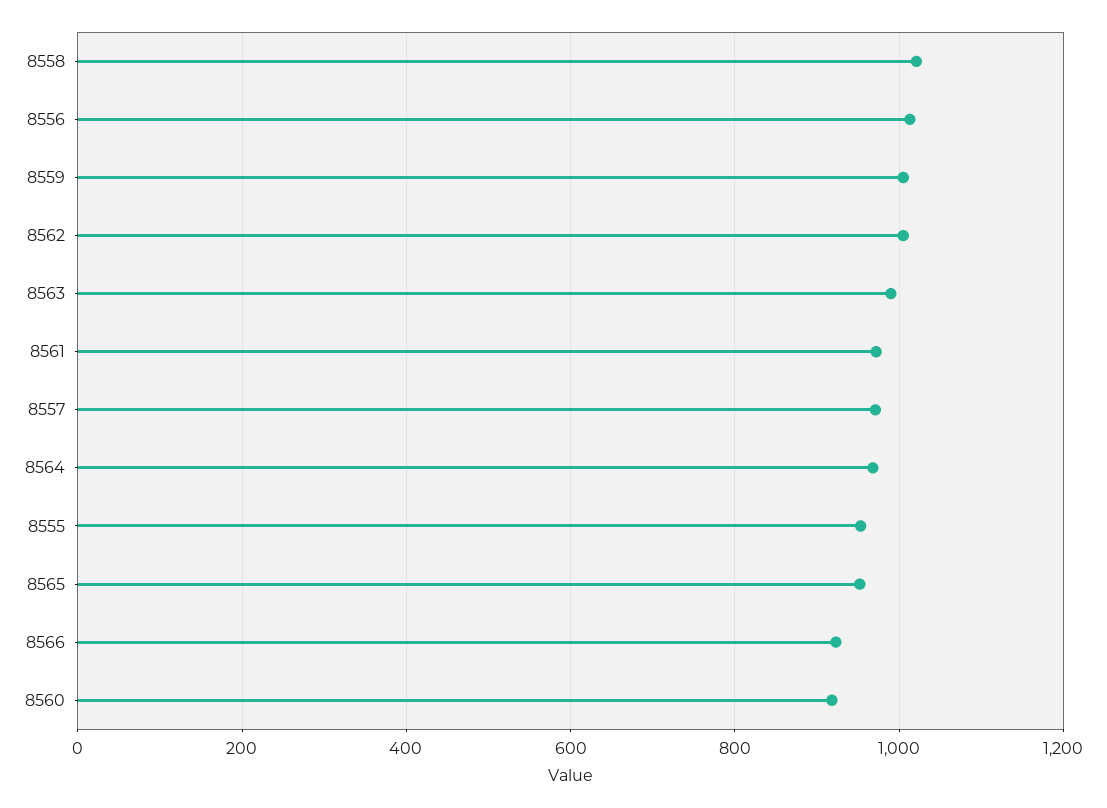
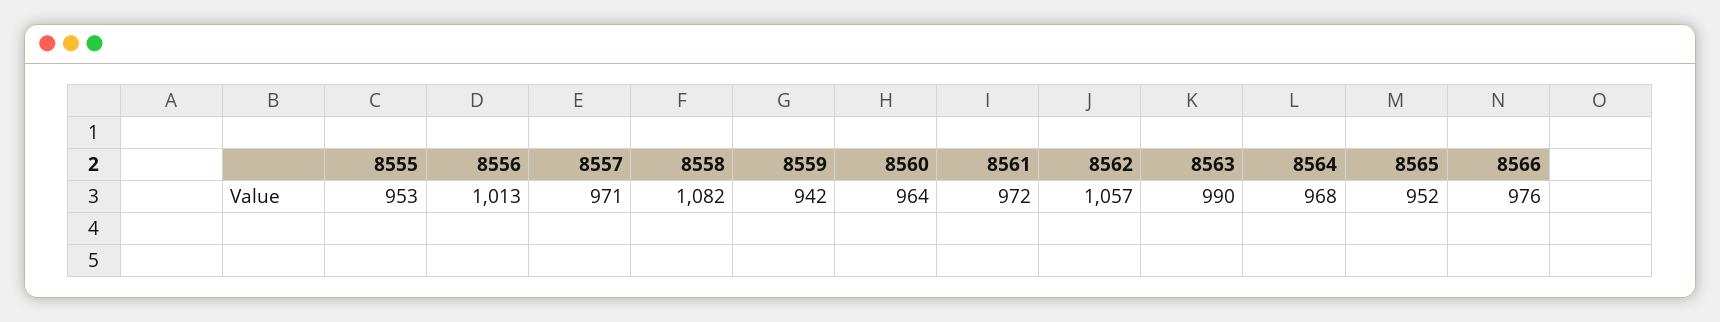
8558: 1020 -> 1082
8559: 1000 -> 942
8562: 1000 -> 1057
8566: 920 -> 976
8560: 920 -> 964

